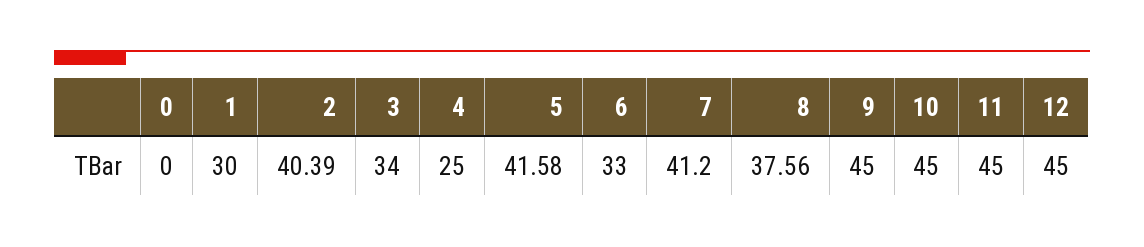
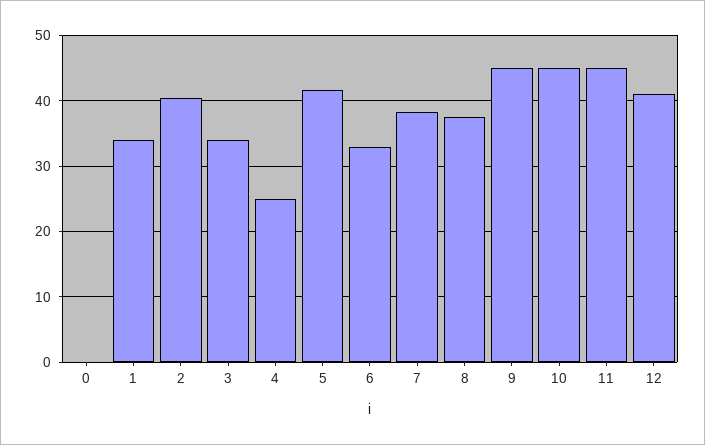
1: 30 -> 34
7: 41.2 -> 38
12: 45 -> 41

